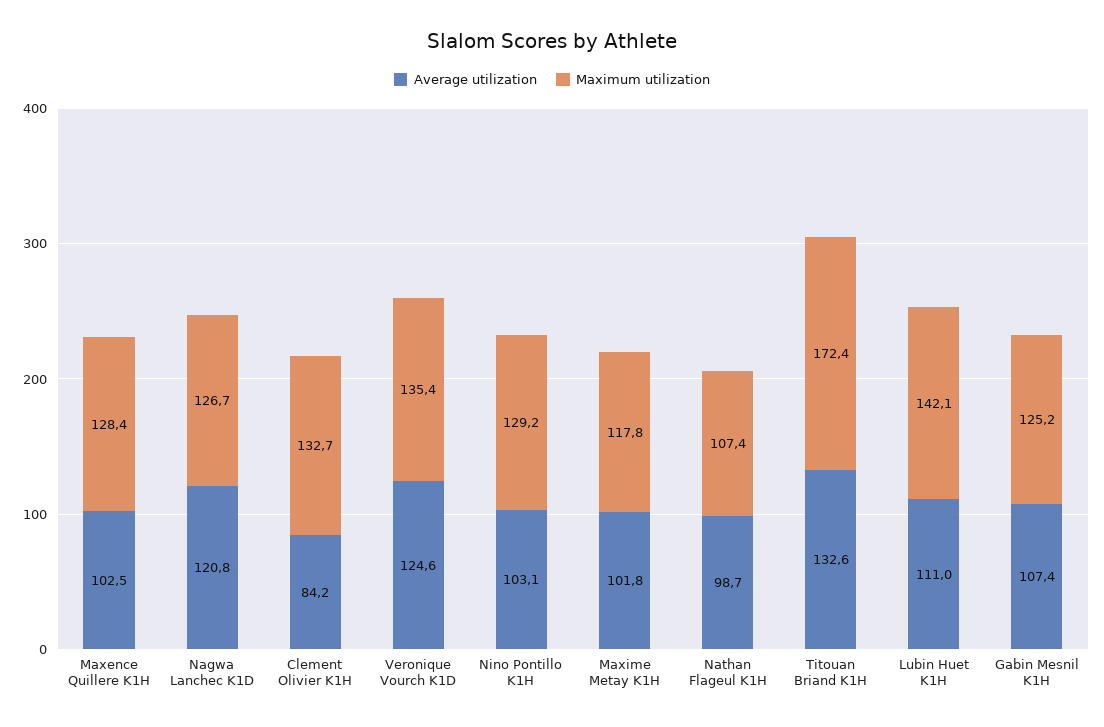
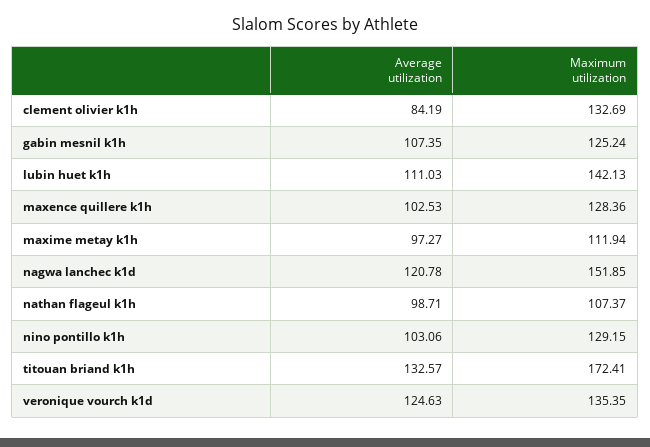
Maximum utilization, Nagwa Lanchec K1D: 126.7 -> 151.85
Average utilization, Maxime Metay K1H: 101.8 -> 97.27
Maximum utilization, Maxime Metay K1H: 117.8 -> 111.94

